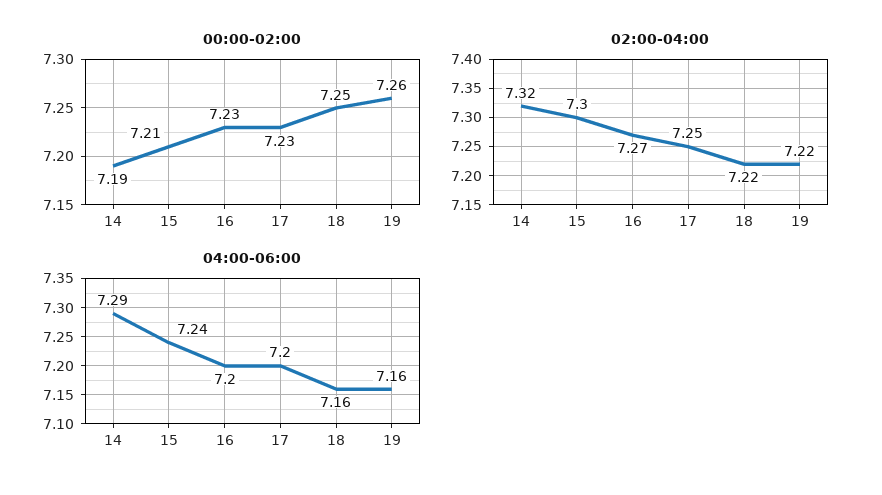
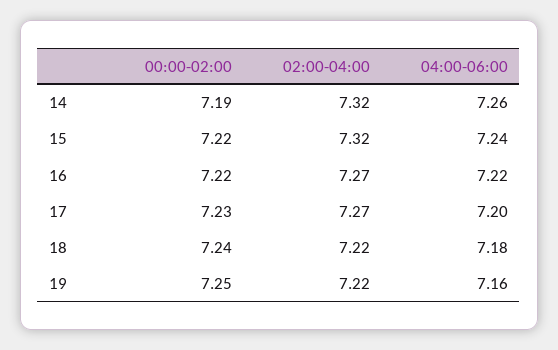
00:00-02:00, 15: 7.21 -> 7.22
00:00-02:00, 16: 7.23 -> 7.22
00:00-02:00, 18: 7.25 -> 7.24
00:00-02:00, 19: 7.26 -> 7.25
02:00-04:00, 15: 7.3 -> 7.32
02:00-04:00, 17: 7.25 -> 7.27
04:00-06:00, 14: 7.29 -> 7.26
04:00-06:00, 16: 7.2 -> 7.22
04:00-06:00, 18: 7.16 -> 7.18

